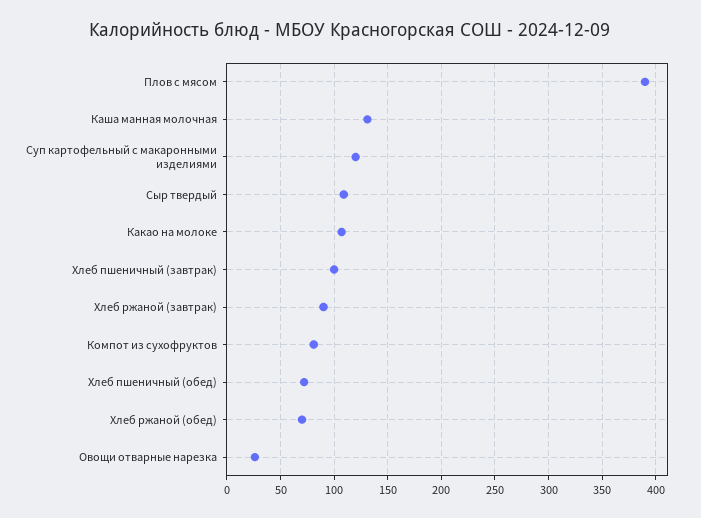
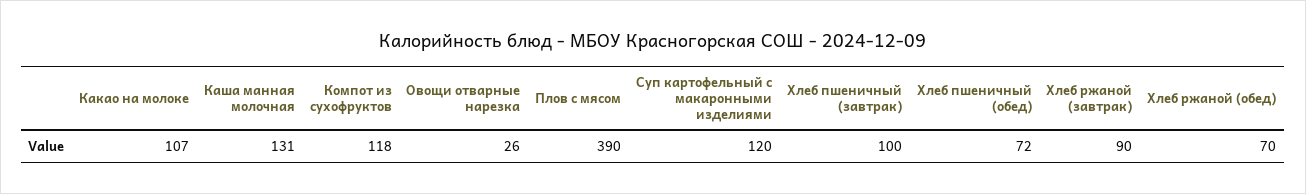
Сыр твердый: 110 -> none
Компот из сухофруктов: 80 -> 118

